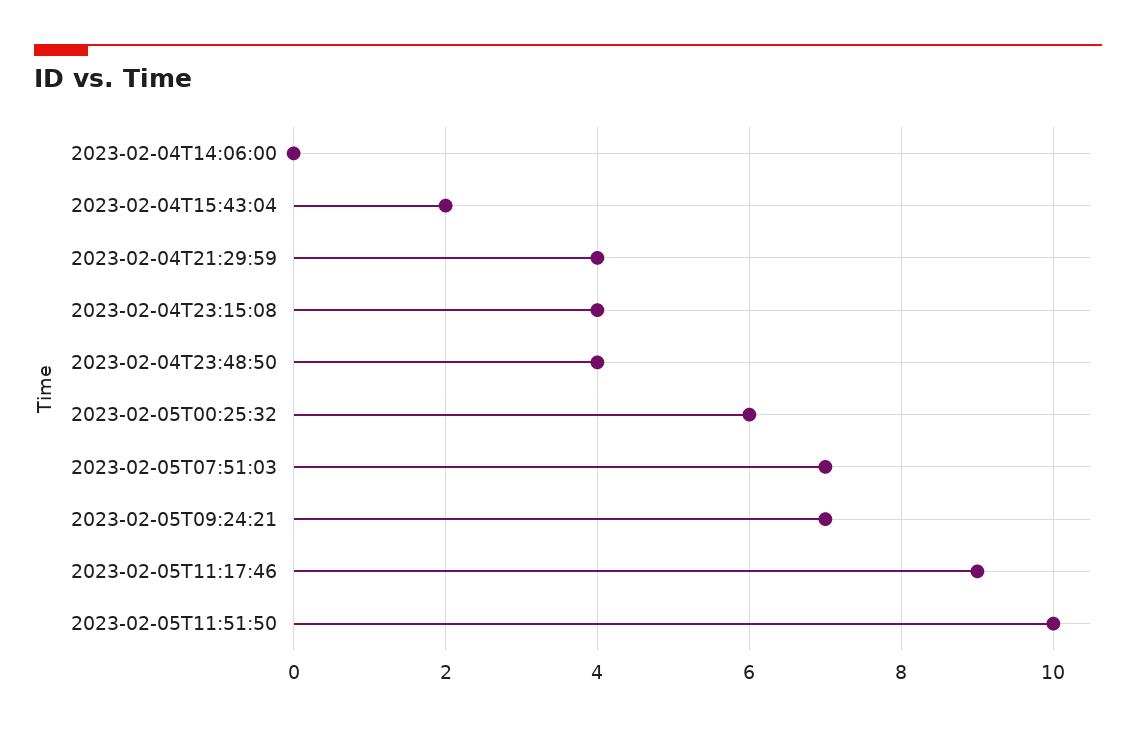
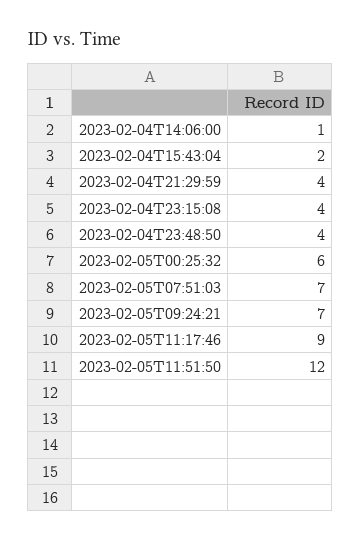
2023-02-04T14:06:00: 0 -> 1
2023-02-05T11:51:50: 10 -> 12

